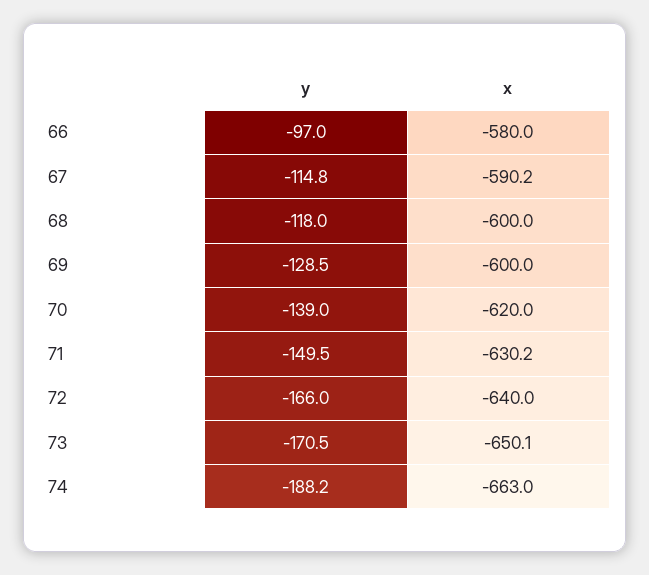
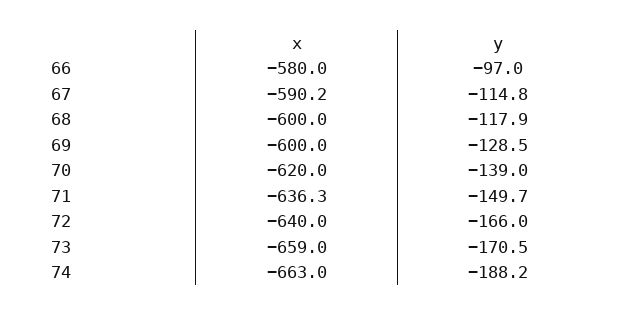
y, 68: -118 -> -117.9
y, 71: -149.5 -> -149.7
x, 71: -630.2 -> -636.3
x, 73: -650.1 -> -659

